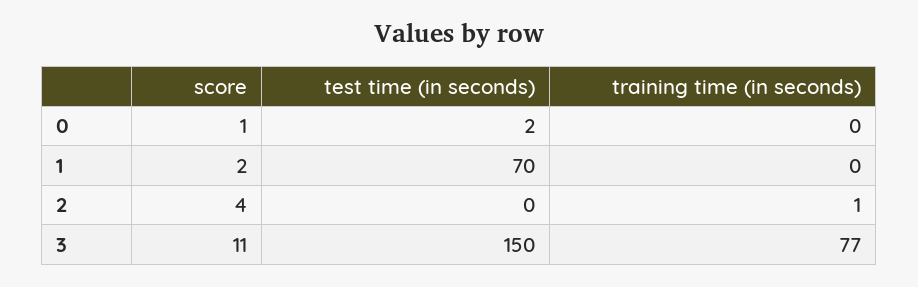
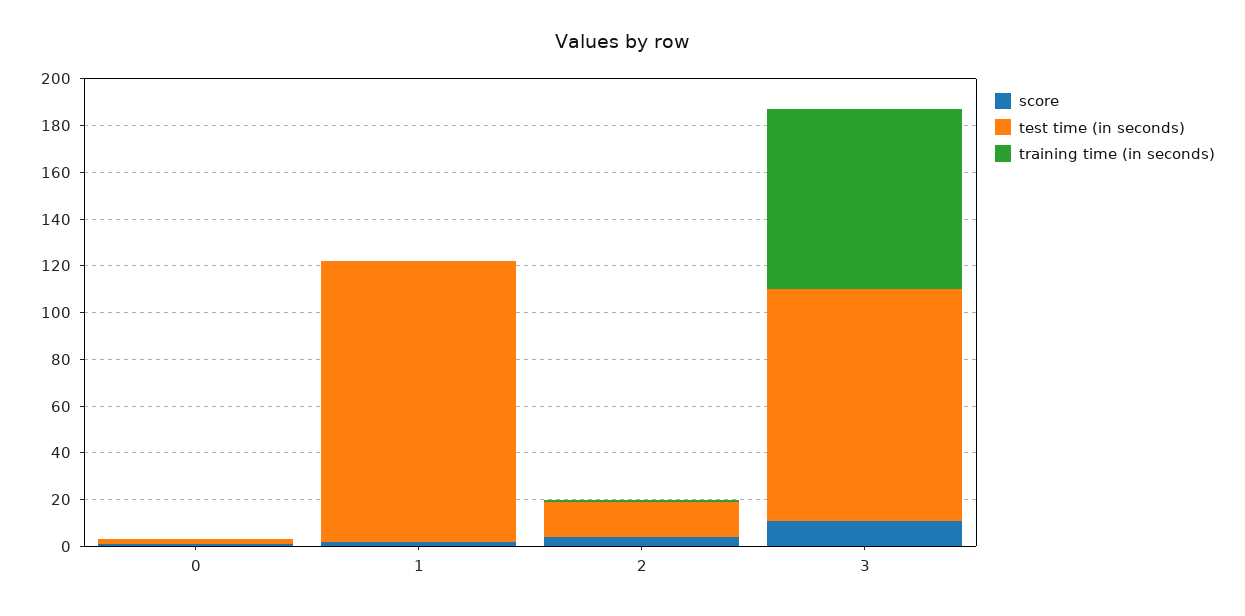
test time (in seconds), 1: 70 -> 120
test time (in seconds), 2: 0 -> 15
test time (in seconds), 3: 150 -> 100

